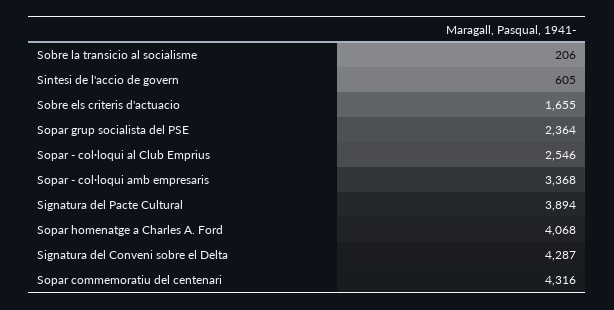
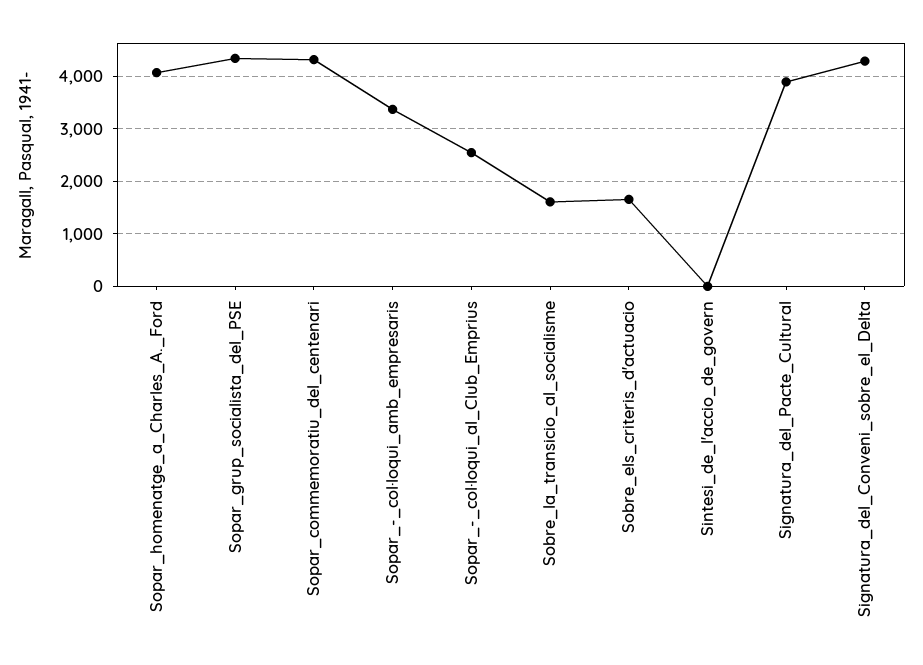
Sobre la transicio al socialisme: 206 -> 1600
Sintesi de l'accio de govern: 605 -> 0
Sopar grup socialista del PSE: 2364 -> 4400

